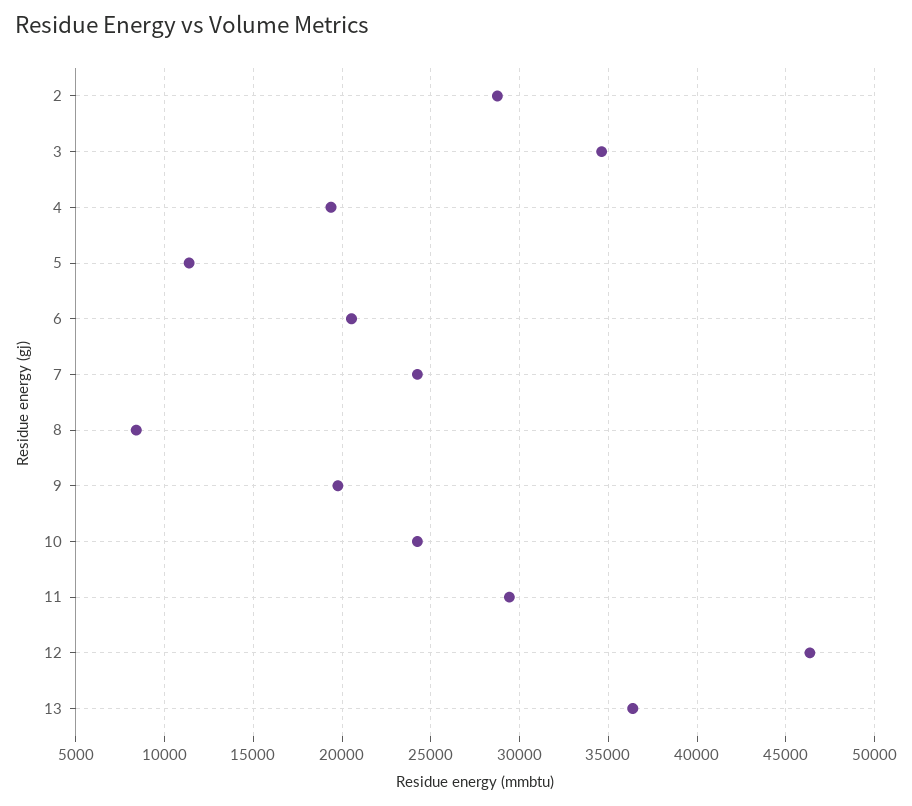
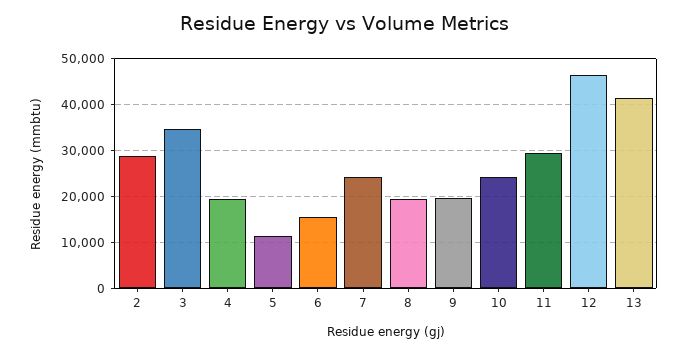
6: 20500 -> 16000
8: 8500 -> 20000
13: 36500 -> 42000

